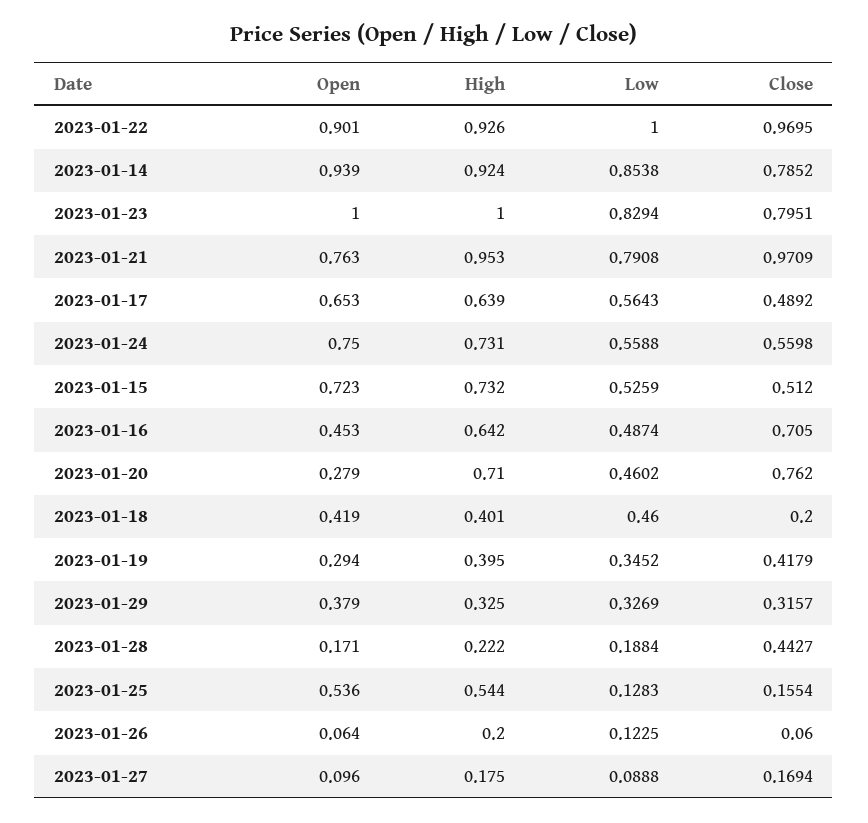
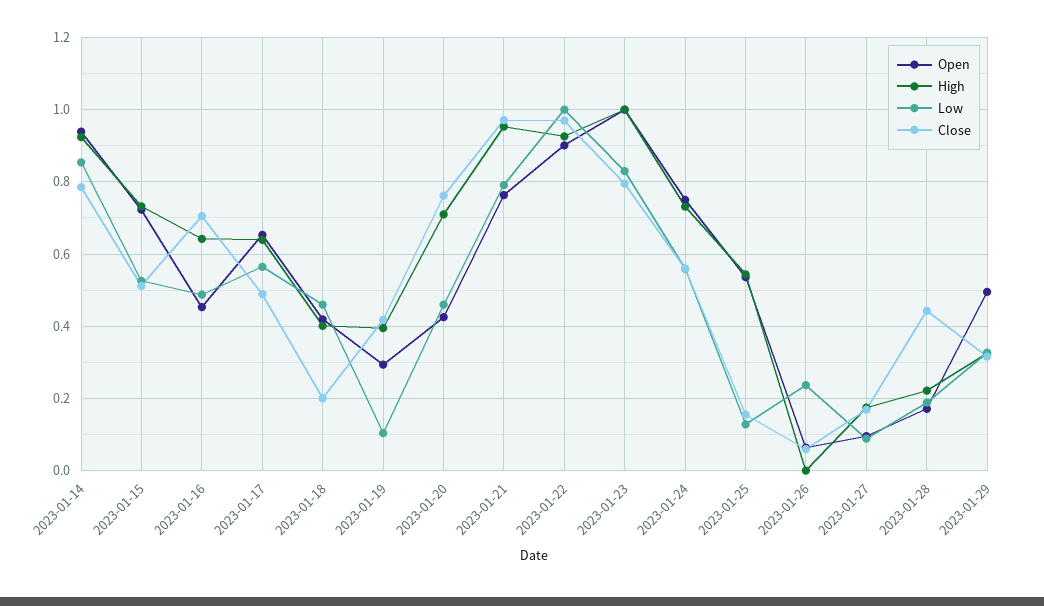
Open, 2023-01-20: 0.279 -> 0.42
Low, 2023-01-19: 0.3452 -> 0.1
Open, 2023-01-29: 0.379 -> 0.5
High, 2023-01-26: 0.2 -> 0
Low, 2023-01-26: 0.1225 -> 0.24

